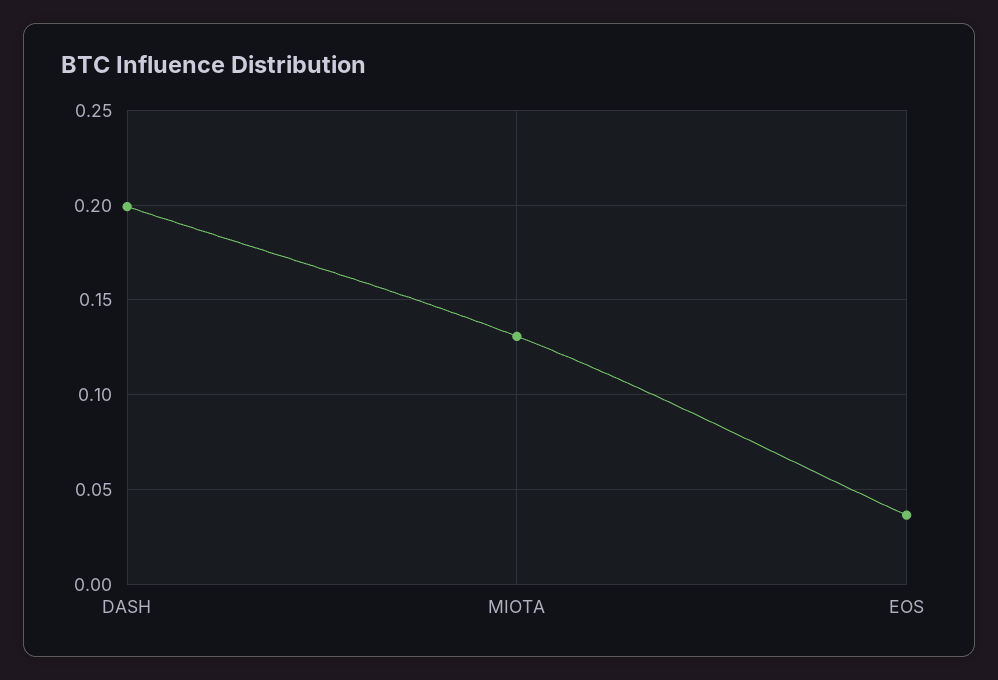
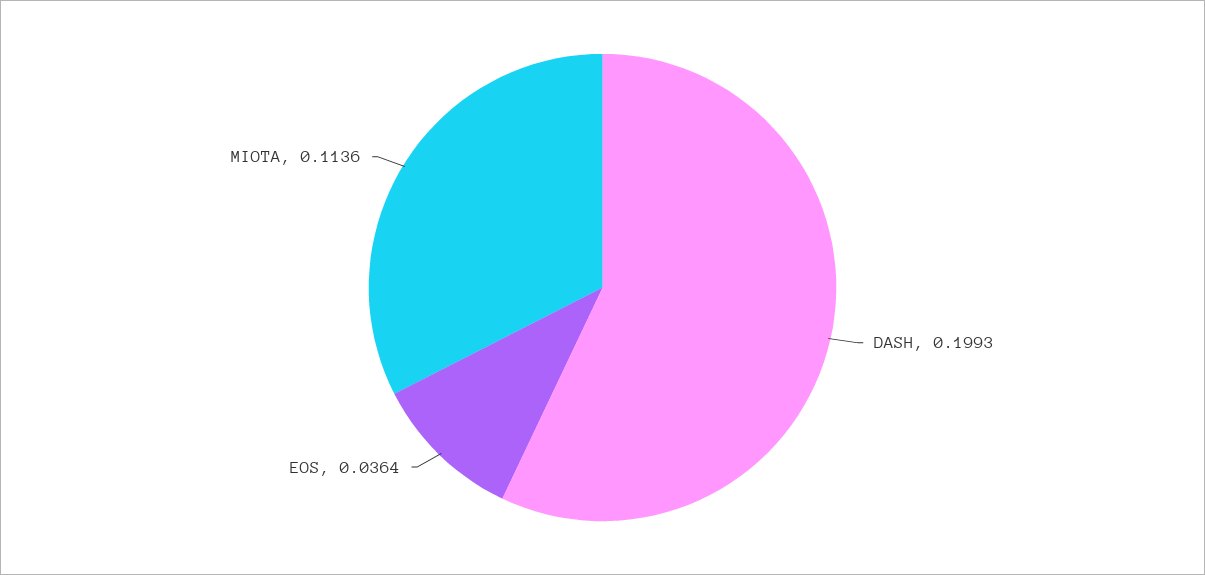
MIOTA: 0.13 -> 0.1136

